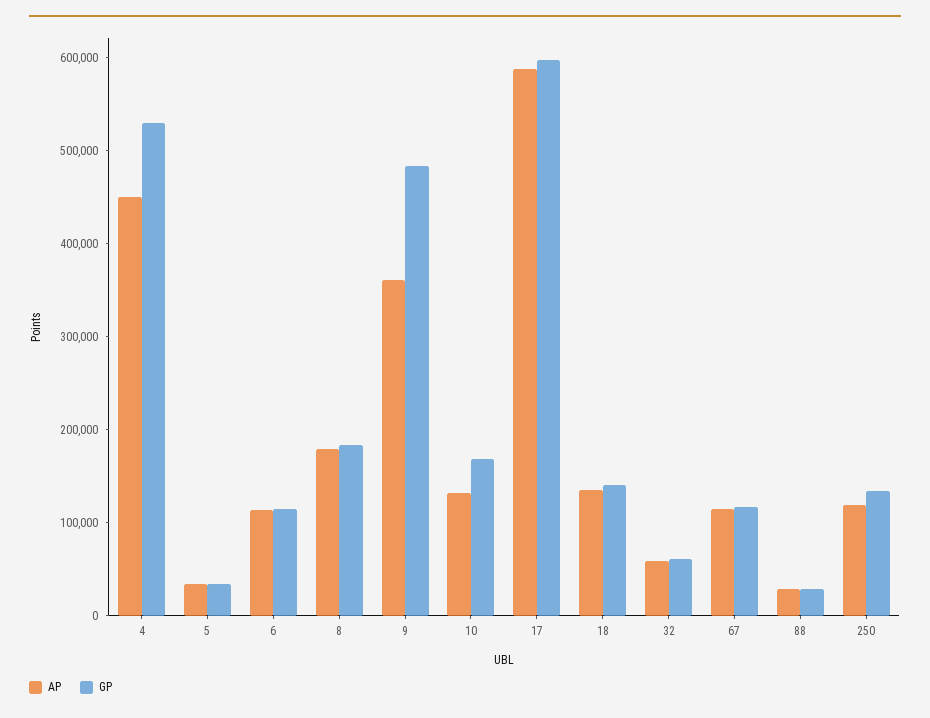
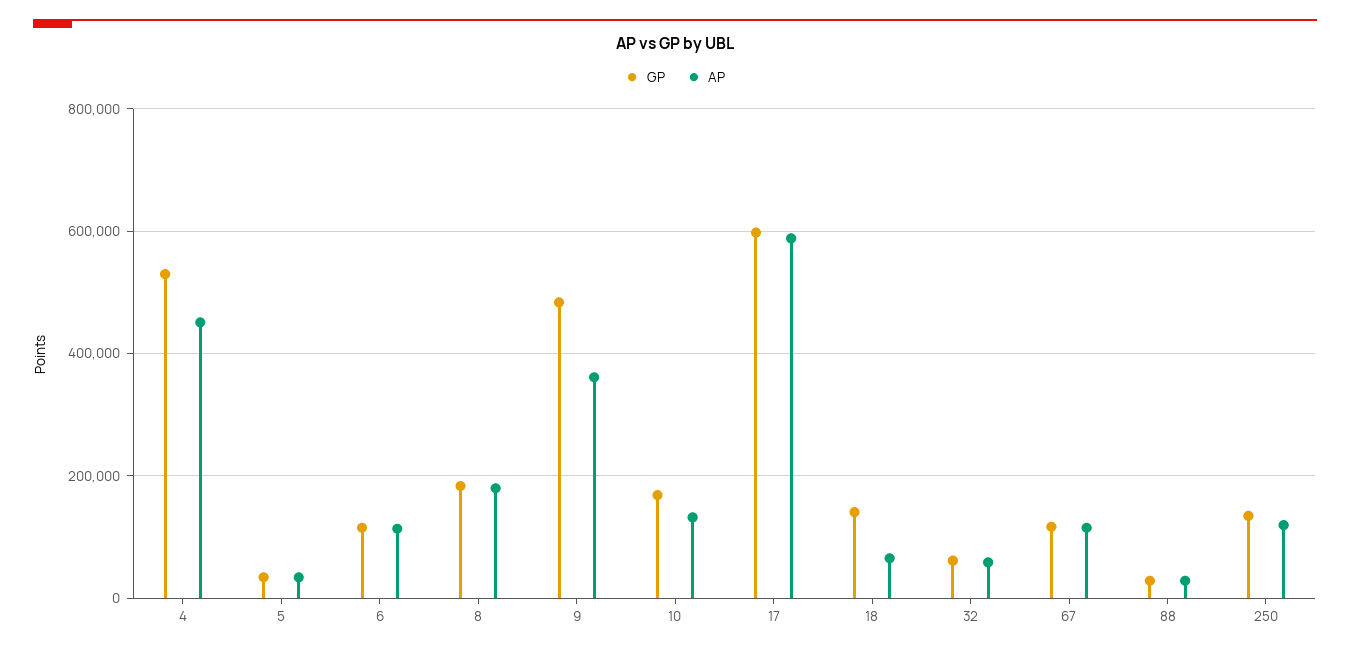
AP, 18: 140000 -> 60000

